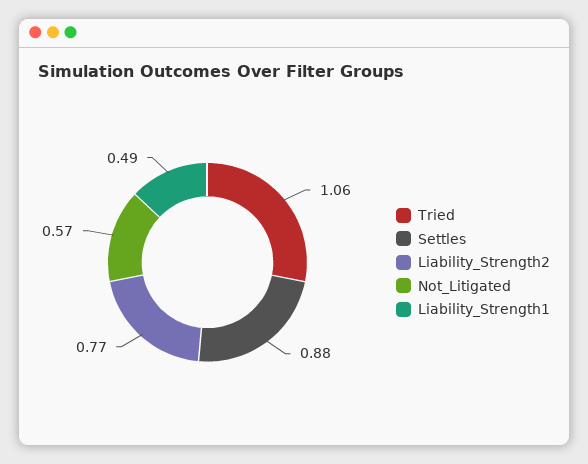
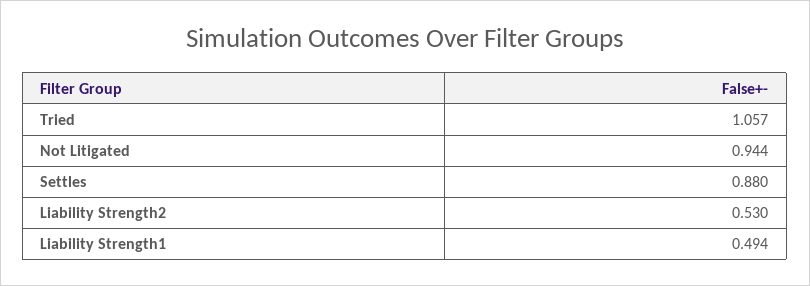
Liability_Strength2: 0.77 -> 0.53
Not_Litigated: 0.57 -> 0.944

